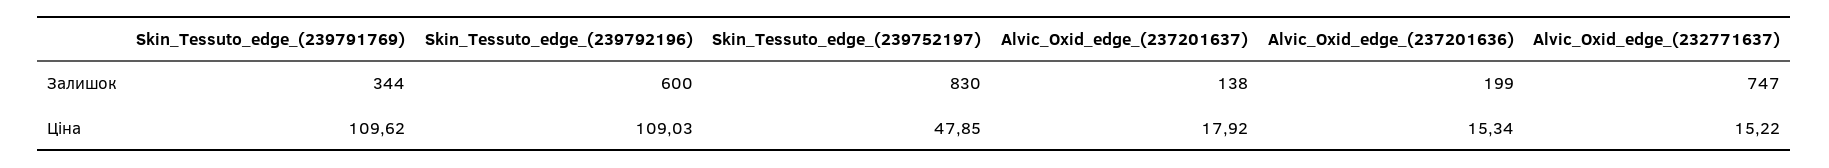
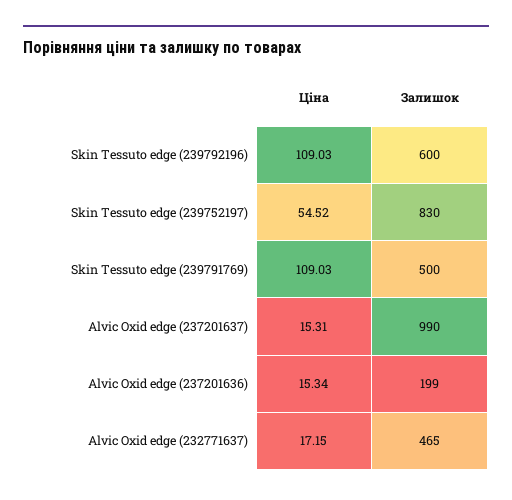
Skin_Tessuto_edge_(239791769), Залишок: 344 -> 500
Alvic_Oxid_edge_(237201637), Залишок: 138 -> 990
Alvic_Oxid_edge_(232771637), Залишок: 747 -> 465
Skin_Tessuto_edge_(239791769), Ціна: 109.62 -> 109.03
Skin_Tessuto_edge_(239752197), Ціна: 47.85 -> 54.52
Alvic_Oxid_edge_(237201637), Ціна: 17.92 -> 15.31
Alvic_Oxid_edge_(232771637), Ціна: 15.22 -> 17.15

